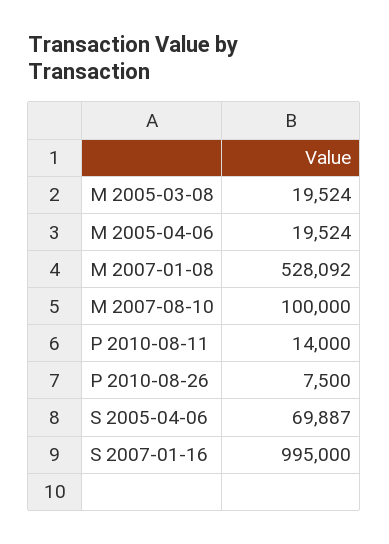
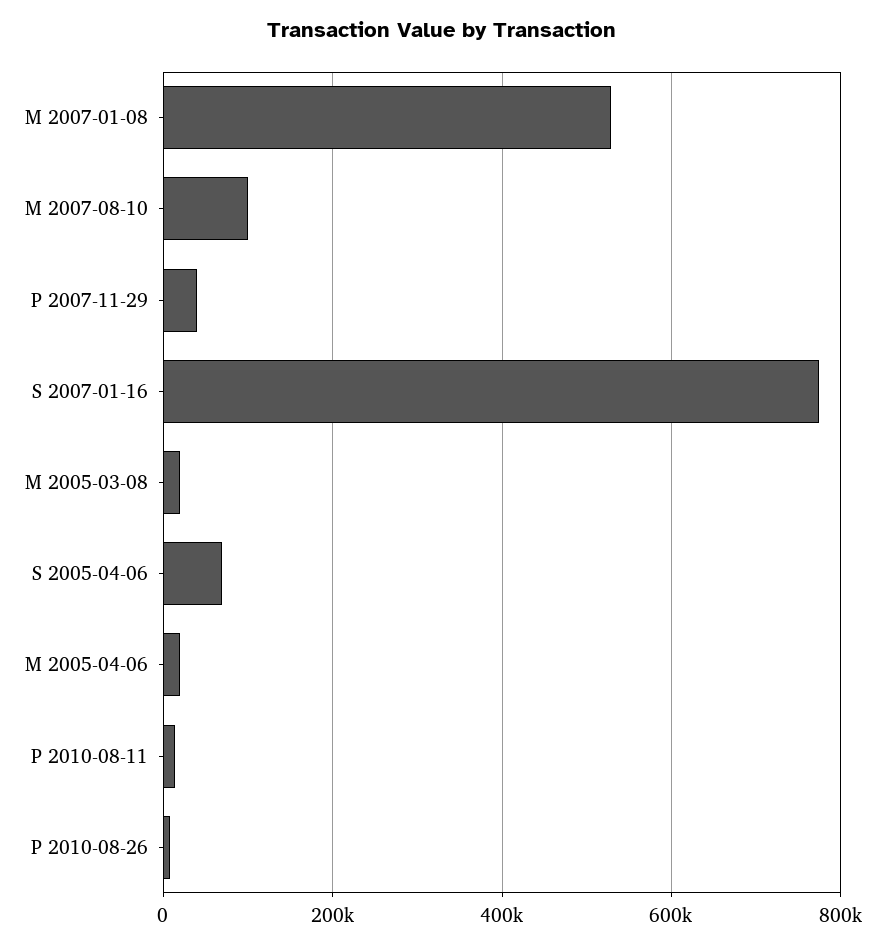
S 2007-01-16: 995000 -> 780000
P 2007-11-29: none -> 40000

